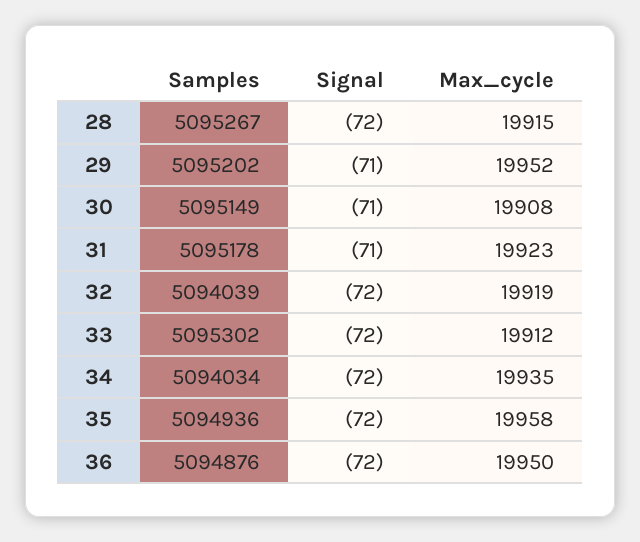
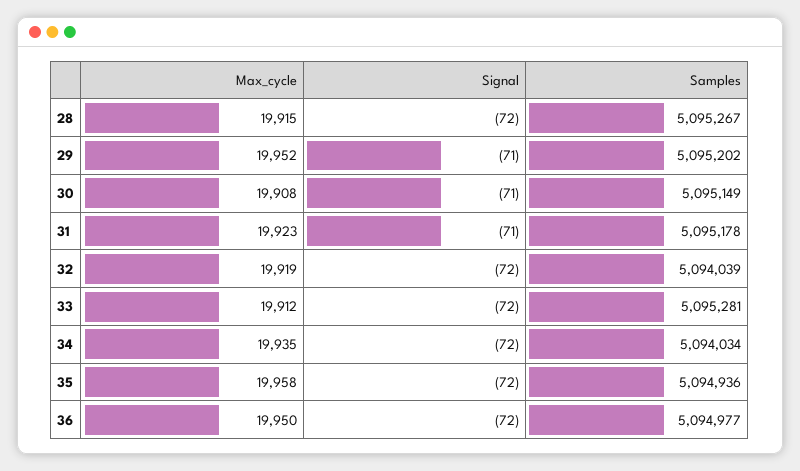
Samples, 33: 5095302 -> 5095281
Samples, 36: 5094876 -> 5094977

